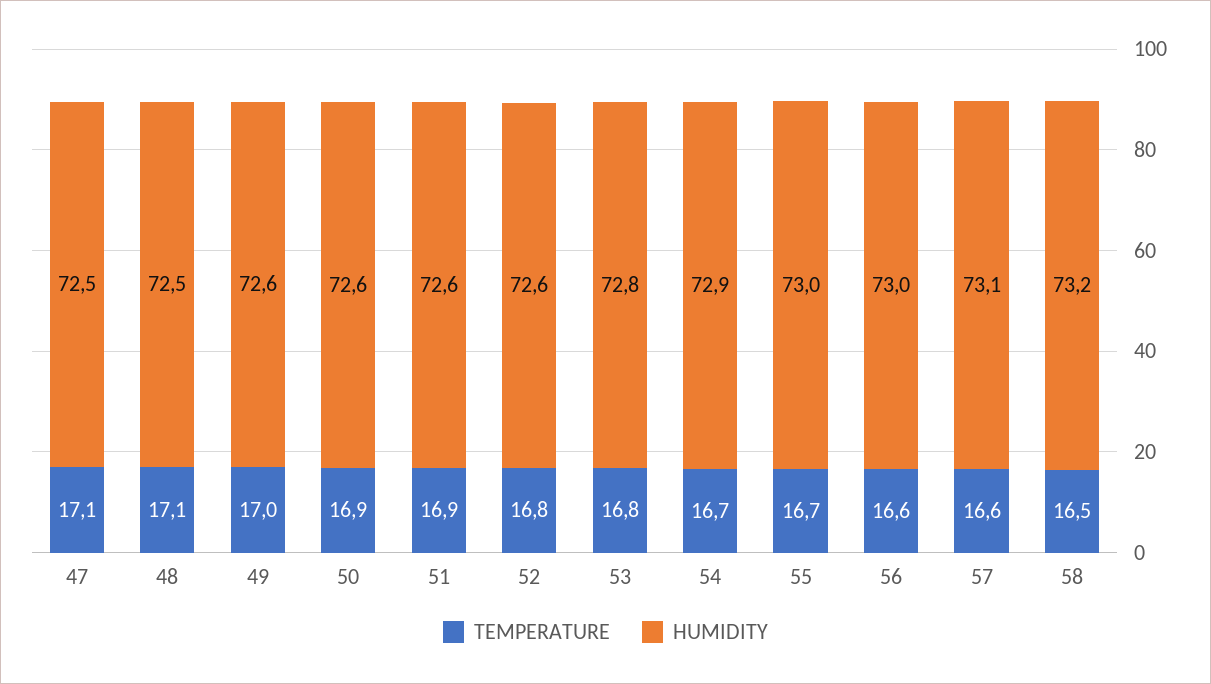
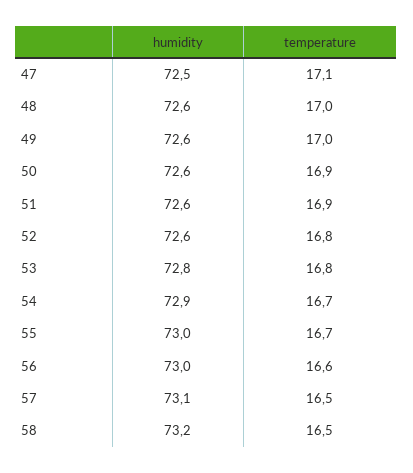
TEMPERATURE, 48: 17.1 -> 17
HUMIDITY, 48: 72.5 -> 72.6
TEMPERATURE, 57: 16.6 -> 16.5

